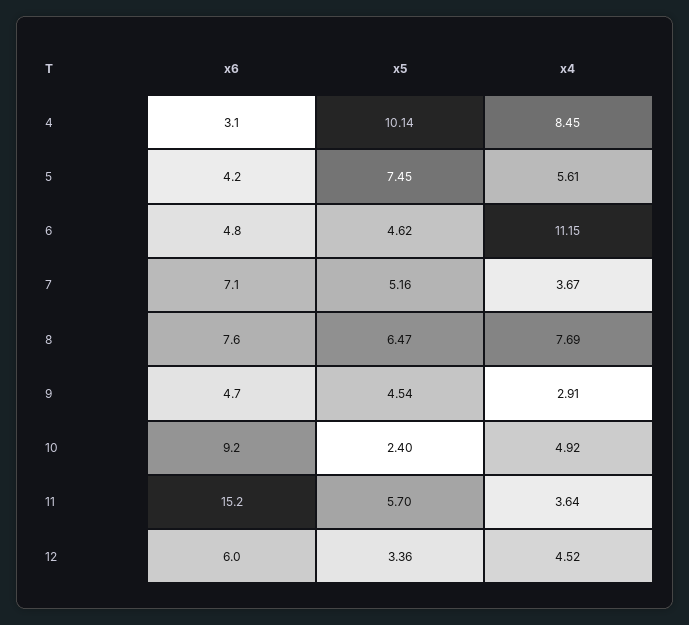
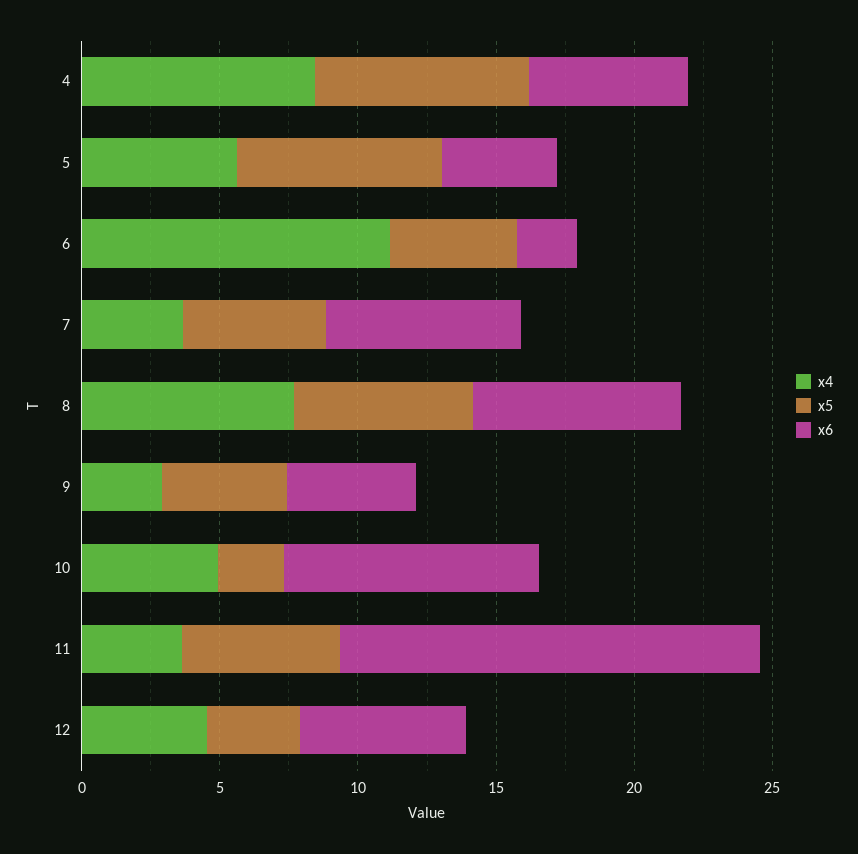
x6, 4: 3.1 -> 6
x5, 4: 10.14 -> 8
x6, 6: 4.8 -> 2

